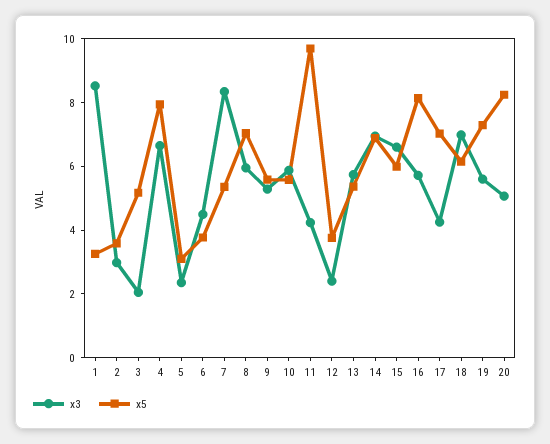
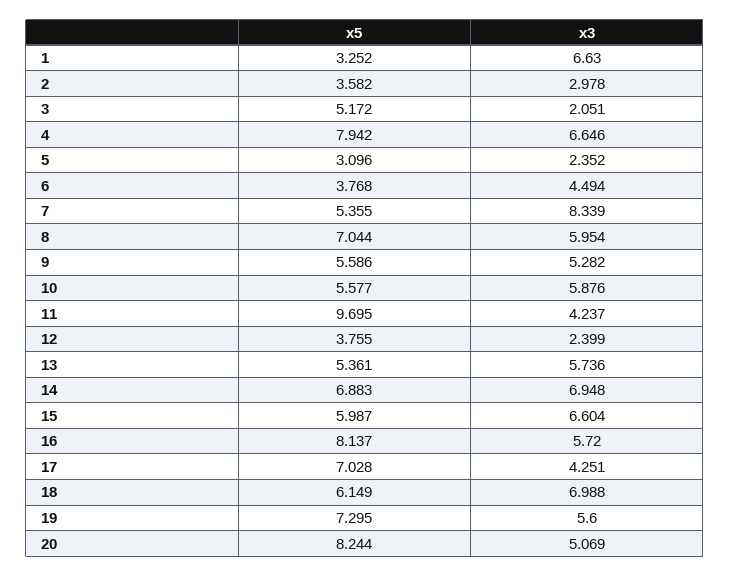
x3, 1: 8.5 -> 6.63

